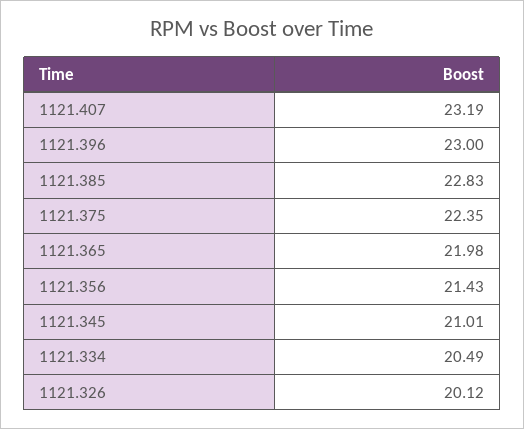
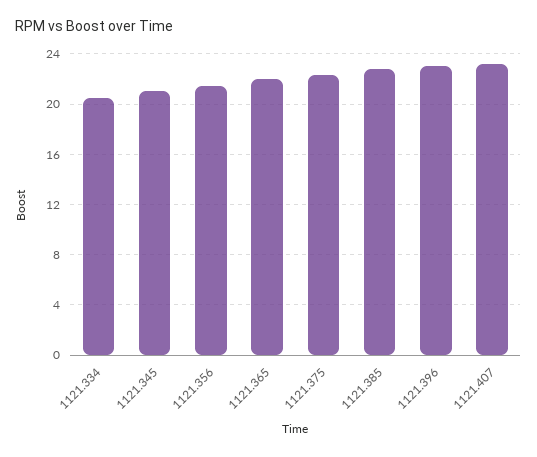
1121.326: 20.12 -> none

